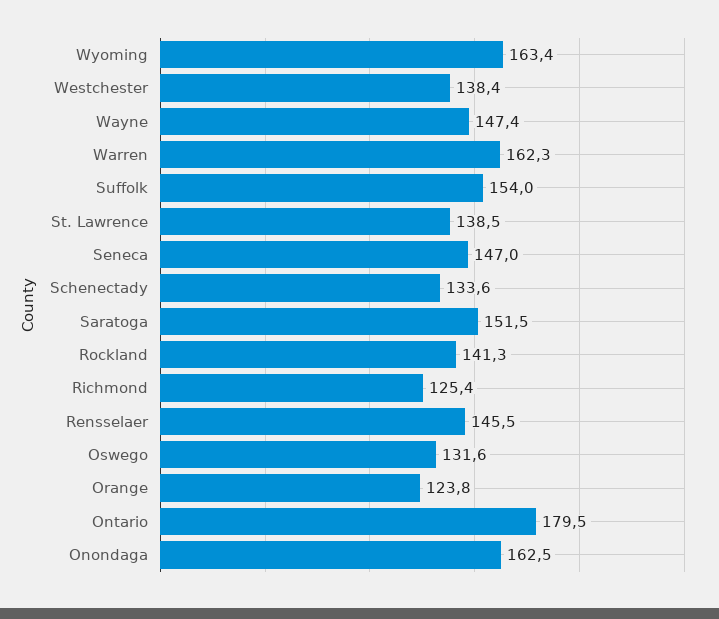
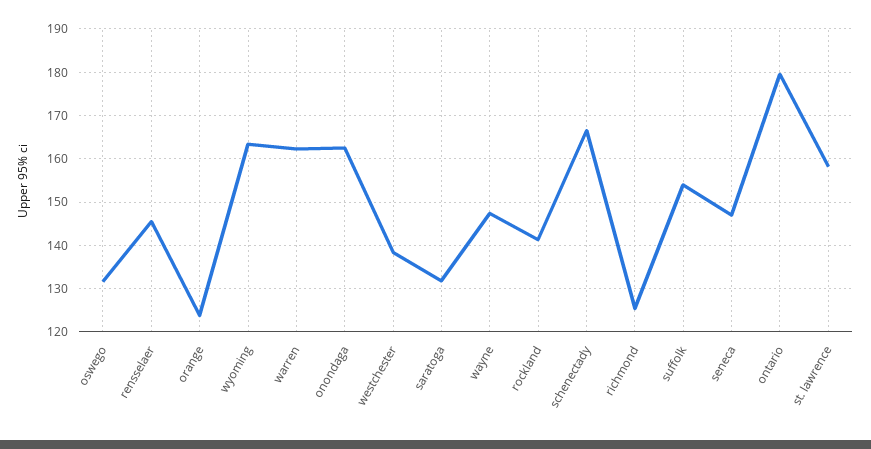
St. Lawrence: 138.5 -> 158
Schenectady: 133.6 -> 166
Saratoga: 151.5 -> 132

